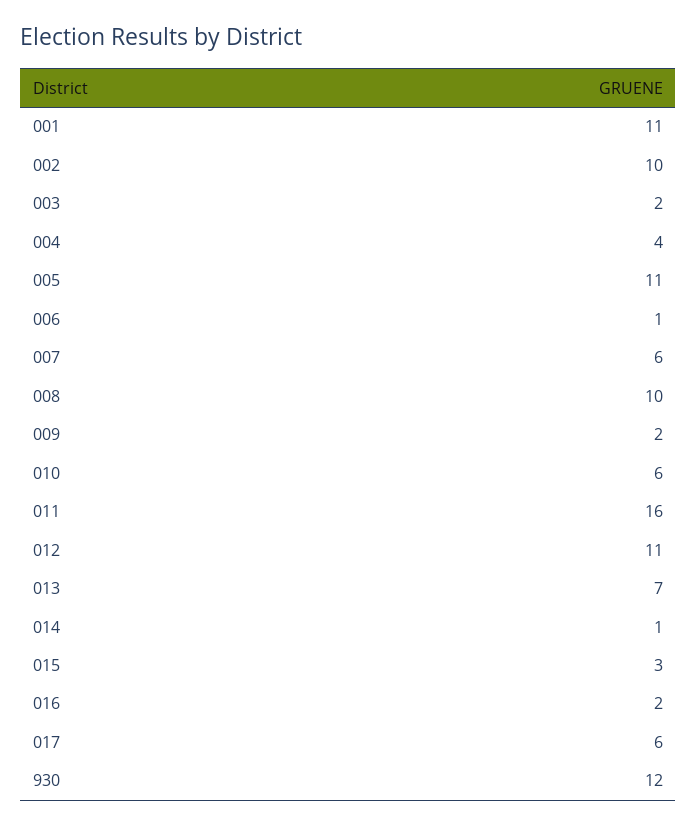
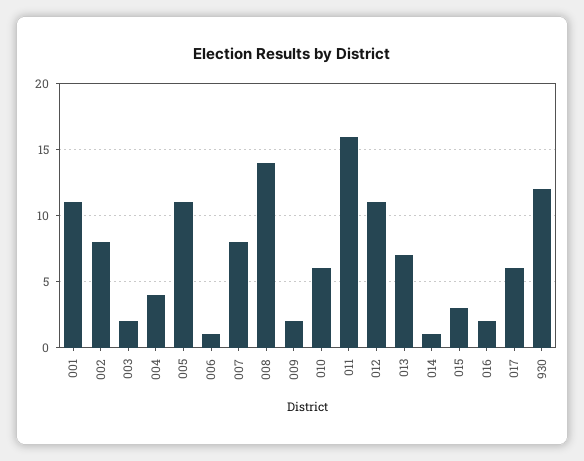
002: 10 -> 8
007: 6 -> 8
008: 10 -> 14

